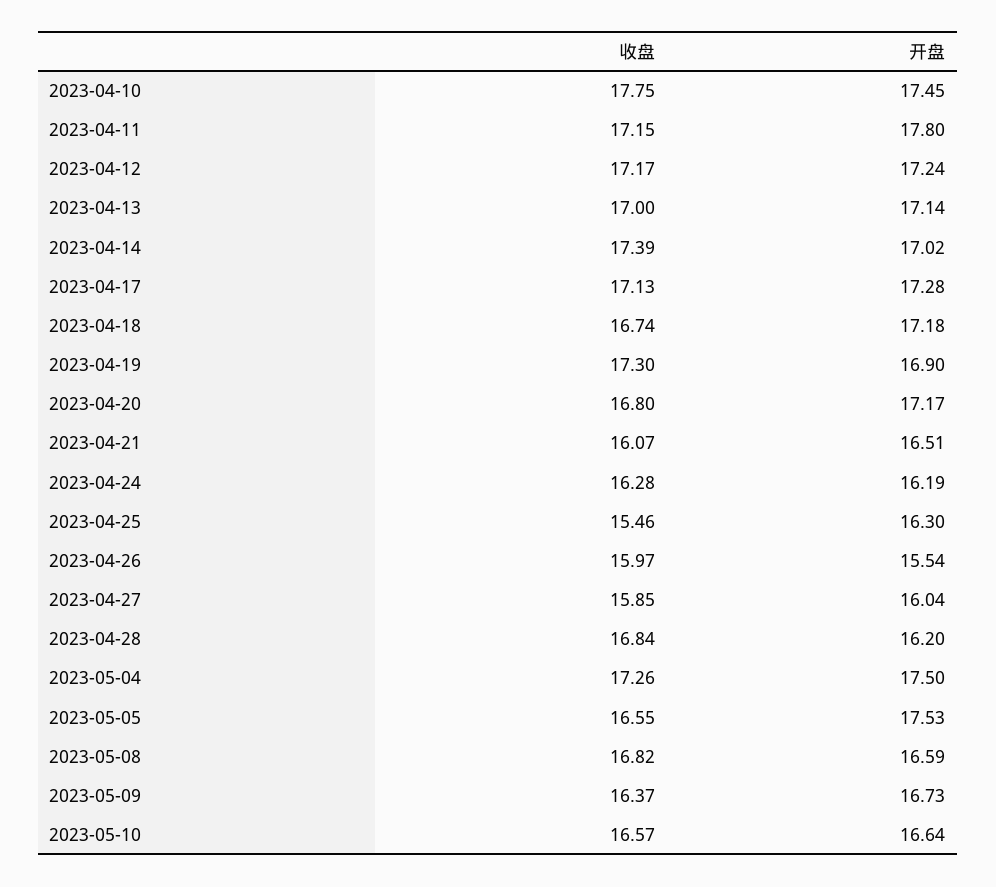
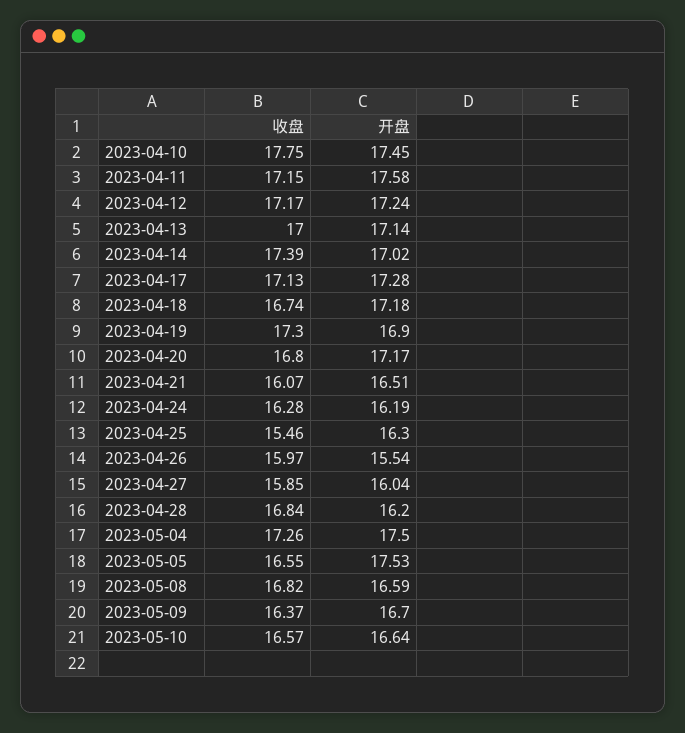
开盘, 2023-04-11: 17.8 -> 17.58
开盘, 2023-05-09: 16.73 -> 16.7

